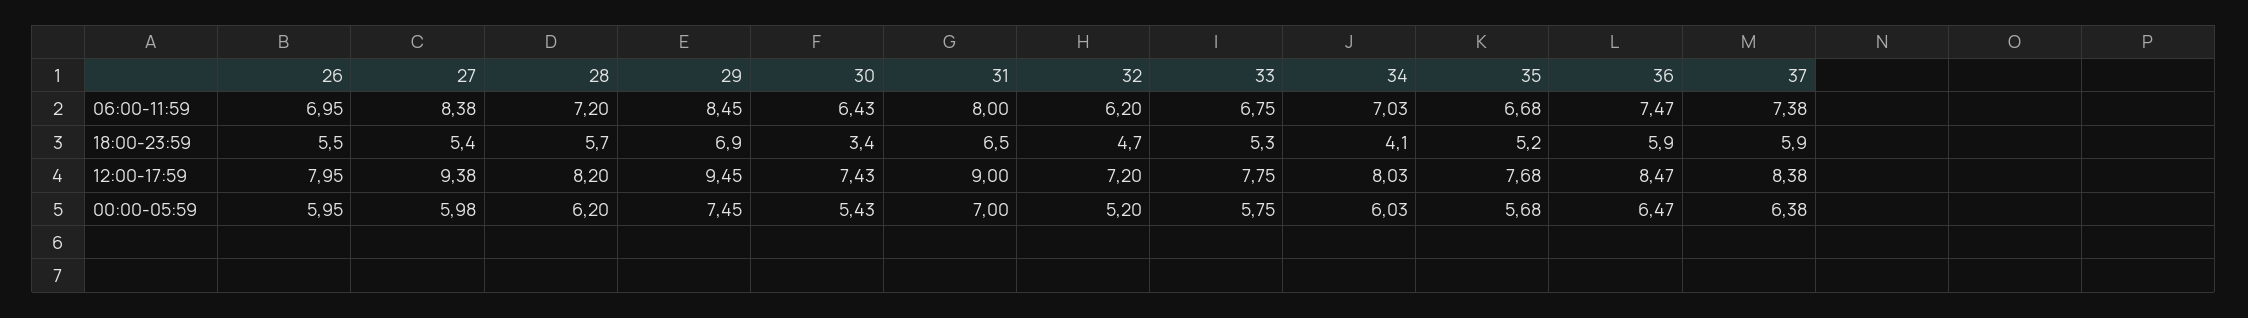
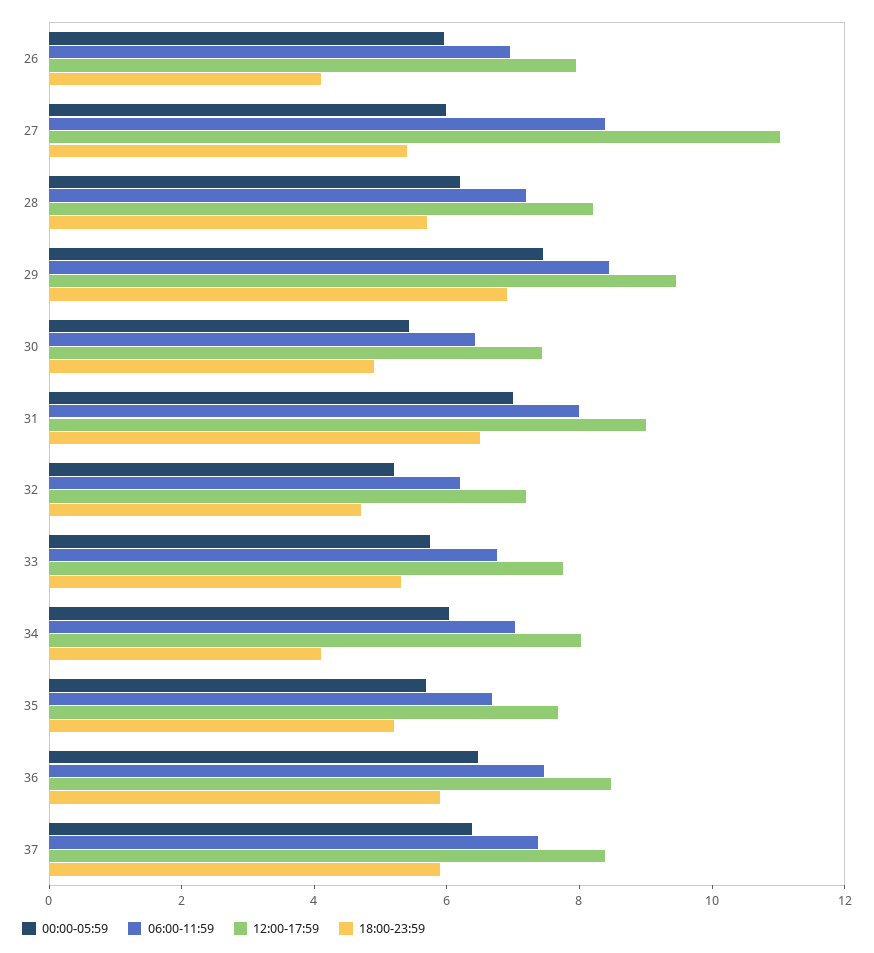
18:00-23:59, 26: 5.5 -> 4
18:00-23:59, 30: 3.4 -> 5
12:00-17:59, 27: 9.38 -> 11

